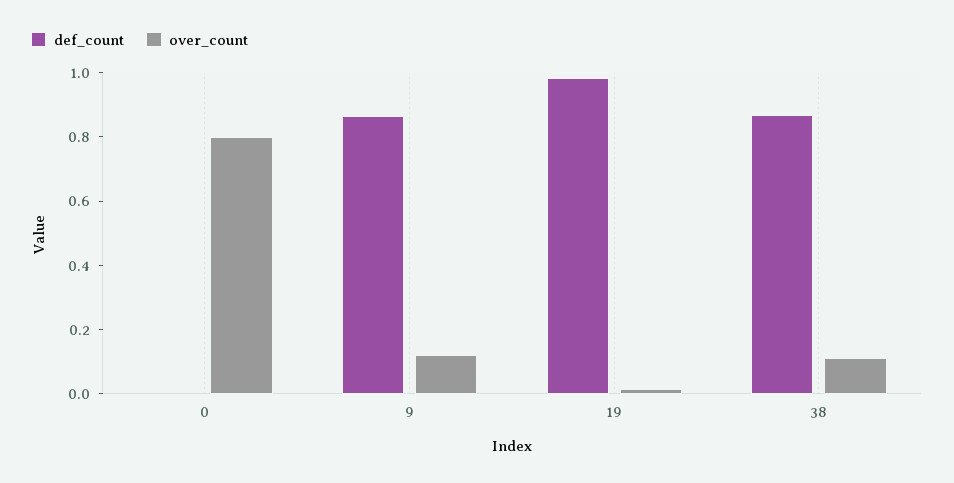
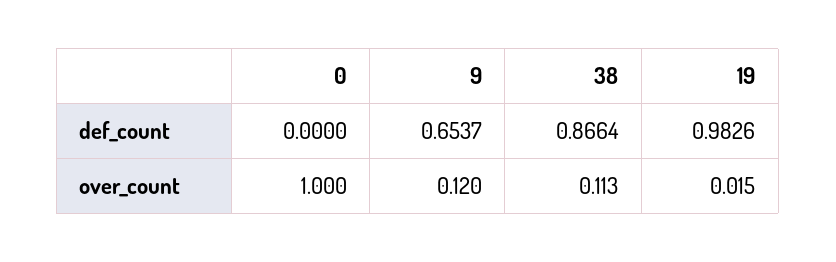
over_count, 0: 0.8 -> 1
def_count, 9: 0.85 -> 0.6537

